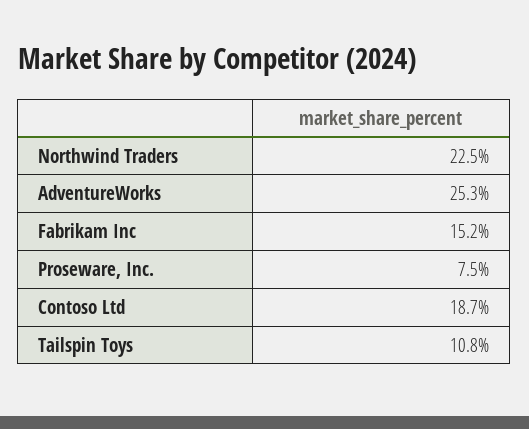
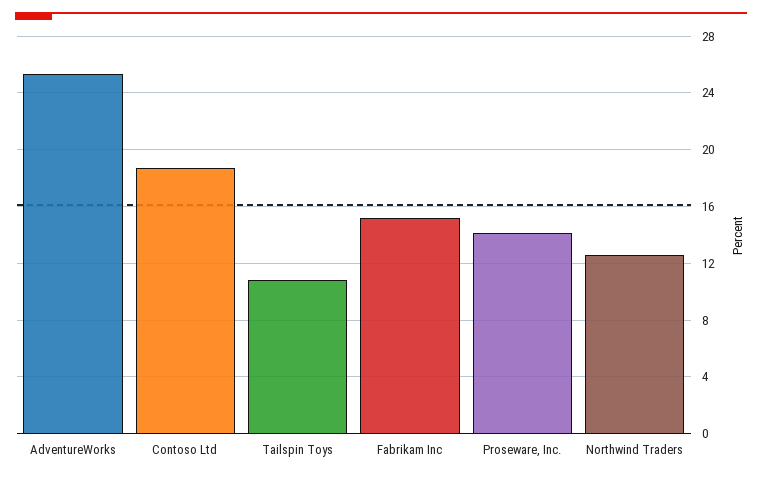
Northwind Traders: 22.5 -> 12.5
Proseware, Inc.: 7.5 -> 14

